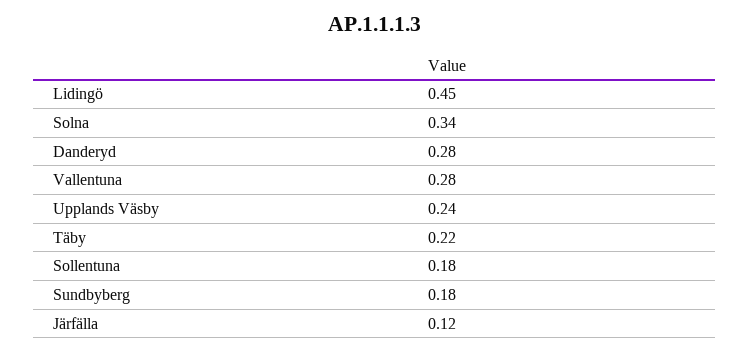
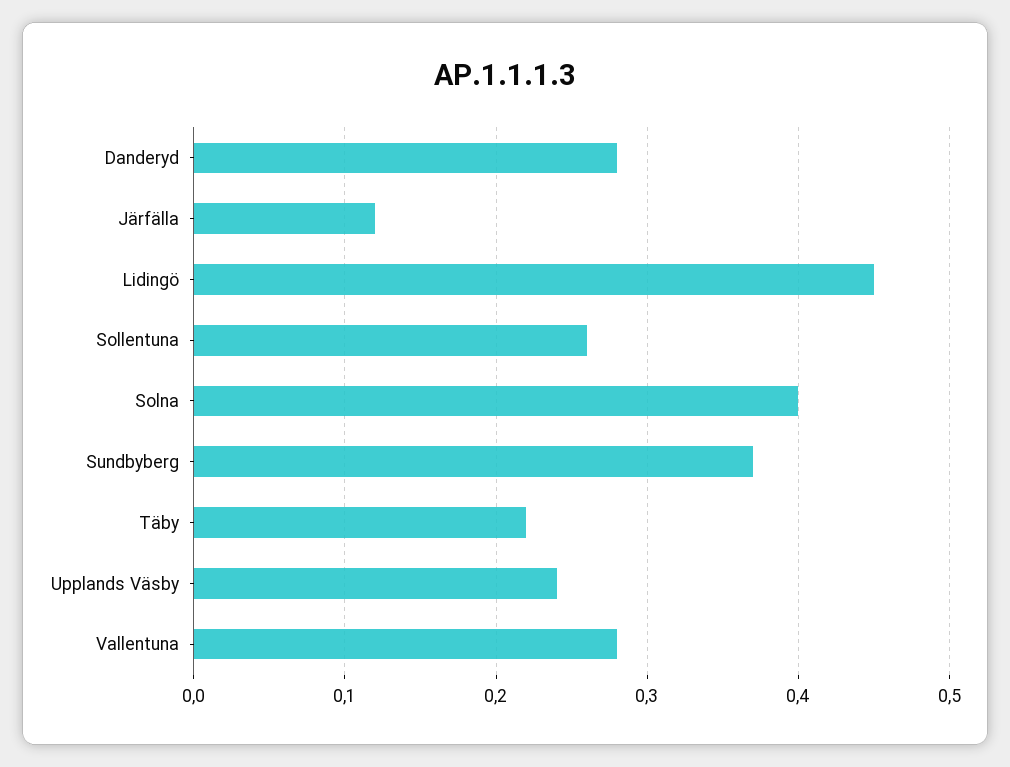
Solna: 0.34 -> 0.4
Sollentuna: 0.18 -> 0.26
Sundbyberg: 0.18 -> 0.37

